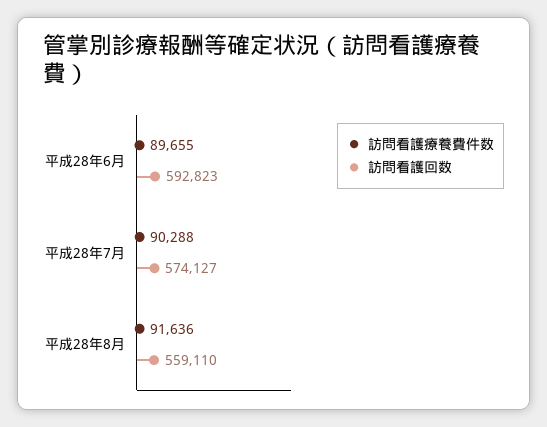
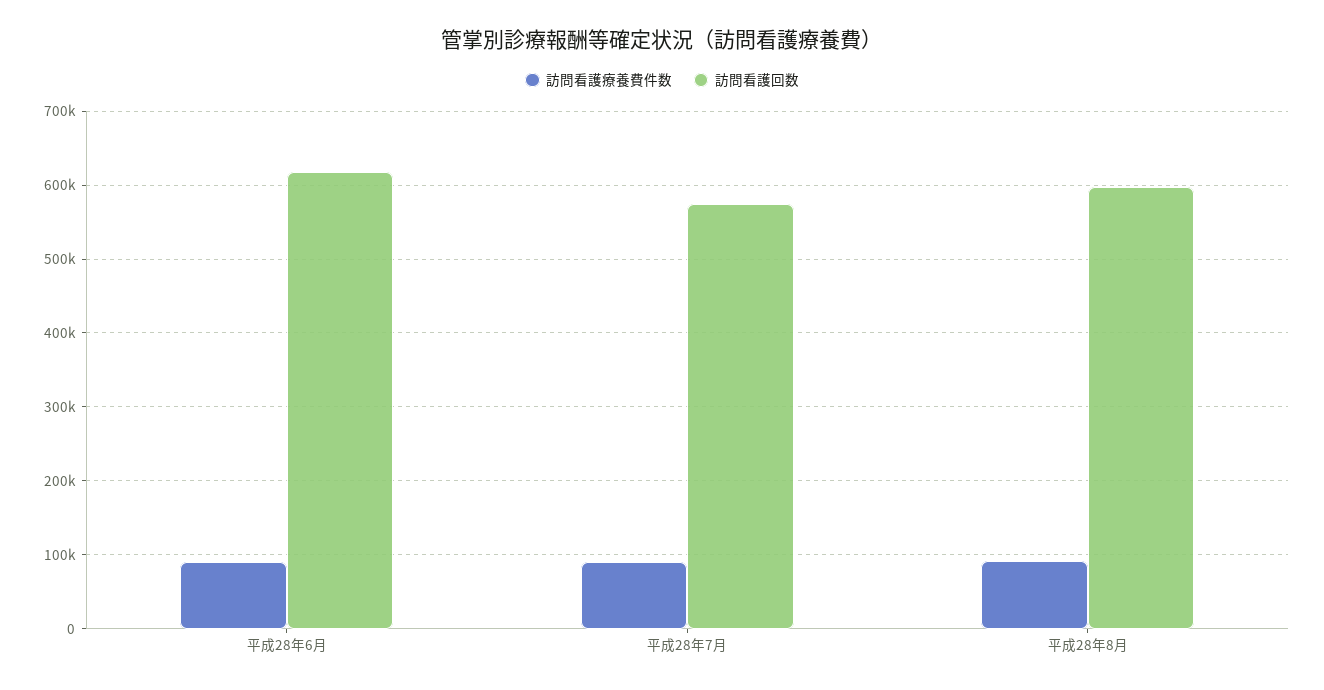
訪問看護回数, 平成28年6月: 592823 -> 620000
訪問看護回数, 平成28年8月: 559110 -> 600000

